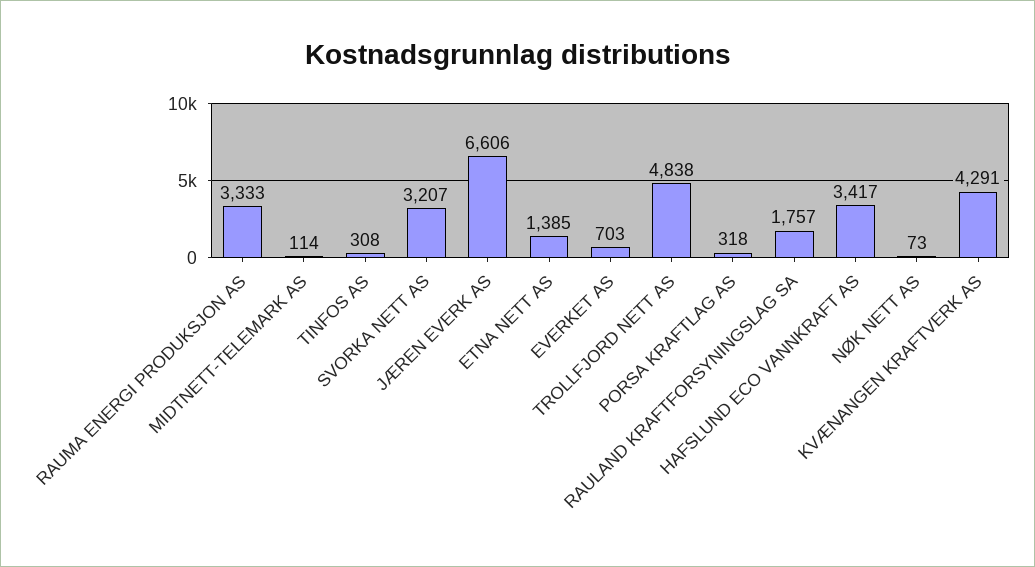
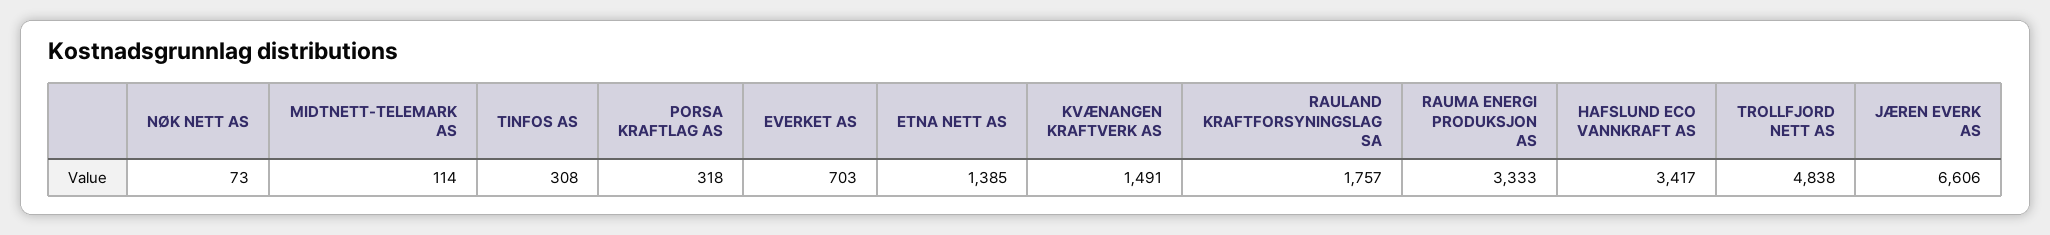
SVORKA NETT AS: 3207 -> none
KVÆNANGEN KRAFTVERK AS: 4291 -> 1491

